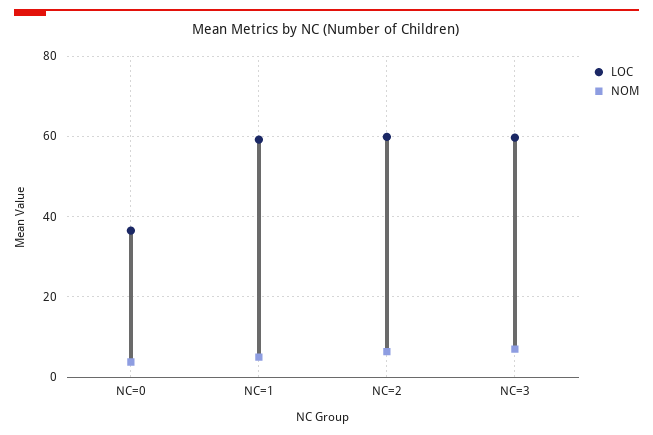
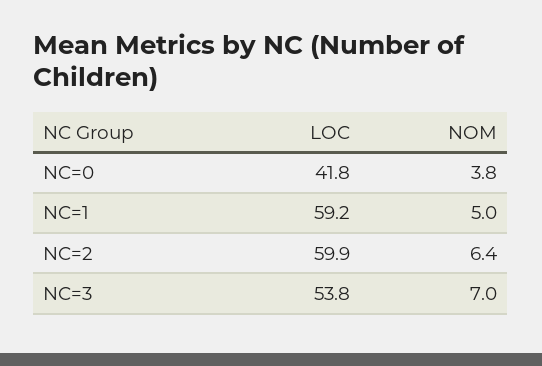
LOC, NC=0: 36 -> 41.8
LOC, NC=3: 60 -> 53.8

